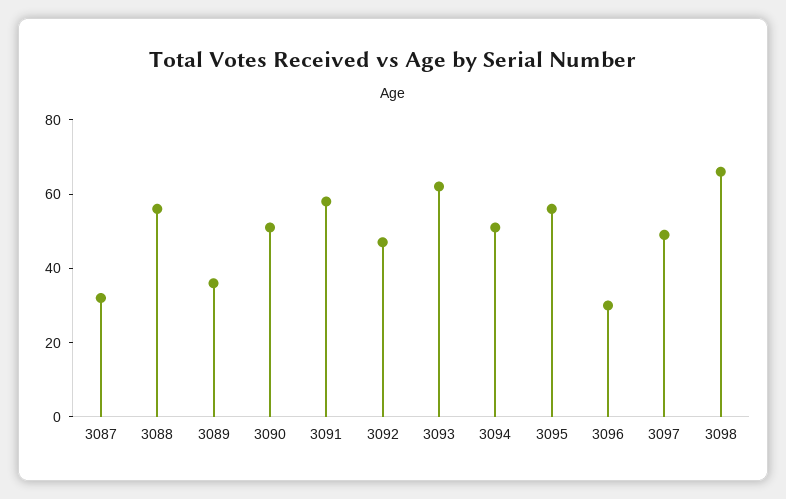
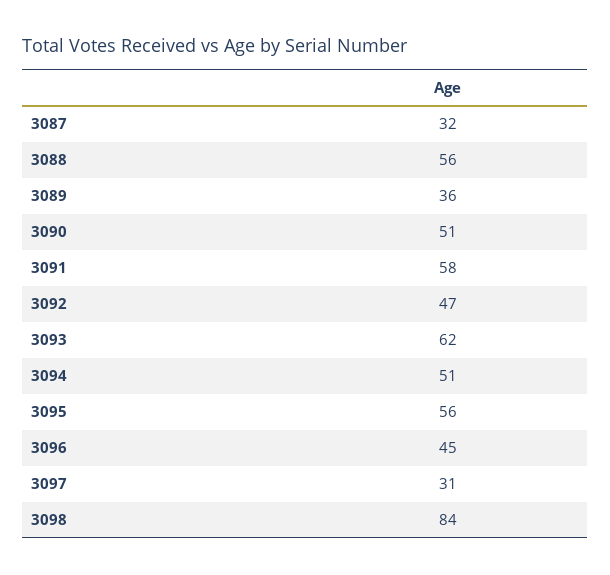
3096: 30 -> 45
3097: 50 -> 31
3098: 65 -> 84

